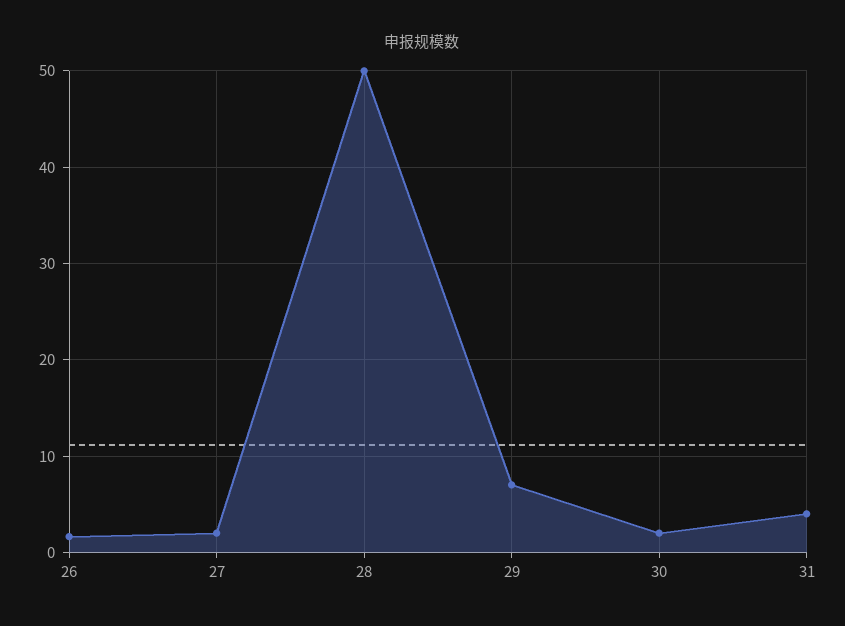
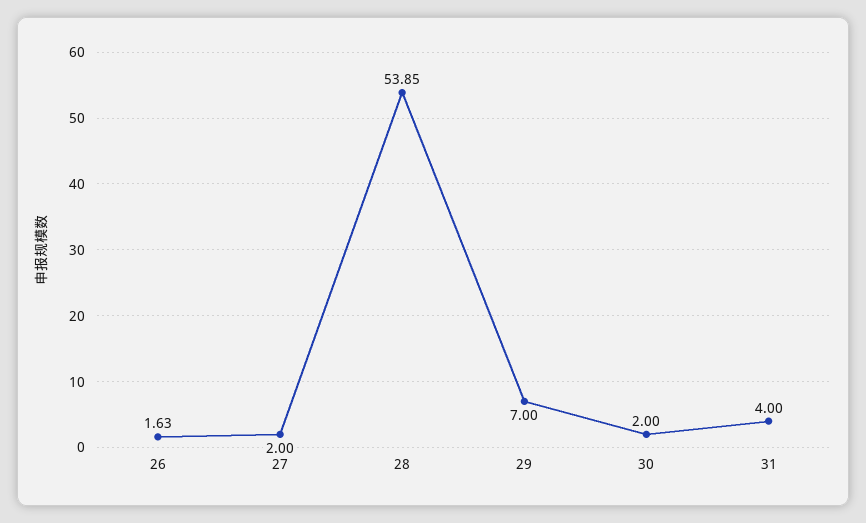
28: 50 -> 53.85

